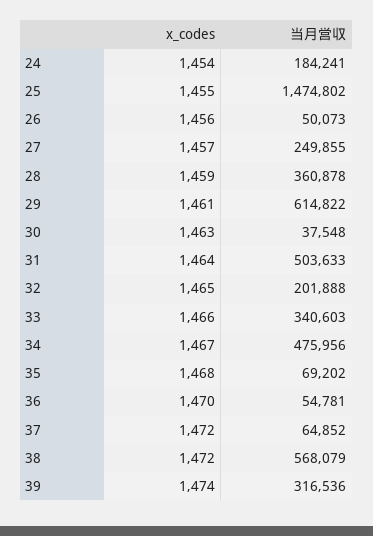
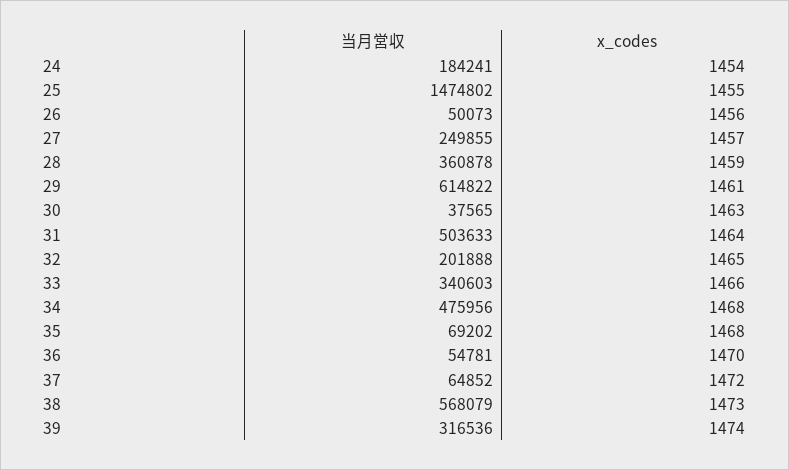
当月営収, 30: 37548 -> 37565
x_codes, 34: 1467 -> 1468
x_codes, 38: 1472 -> 1473

